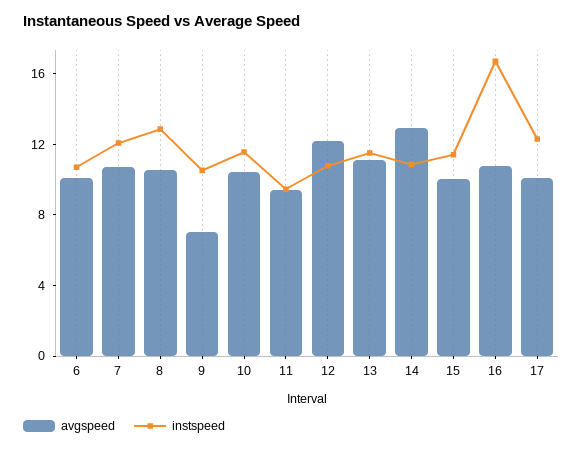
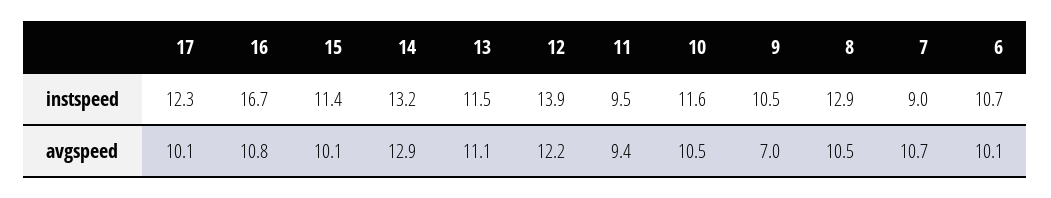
instspeed, 7: 12 -> 9
instspeed, 12: 11 -> 13.9
instspeed, 14: 11 -> 13.2

